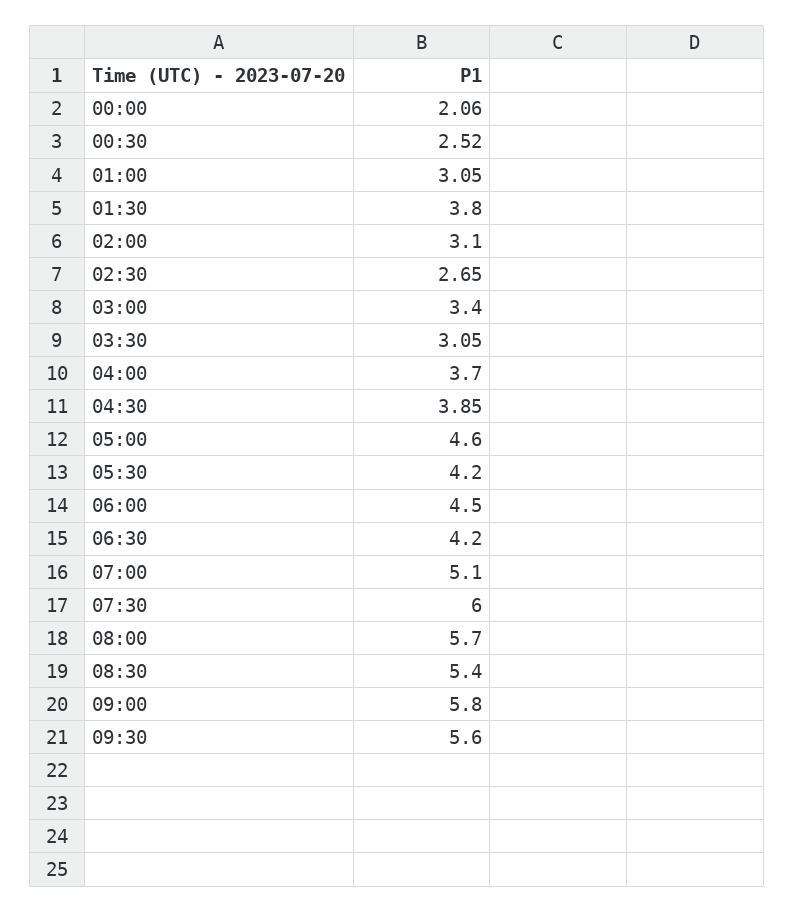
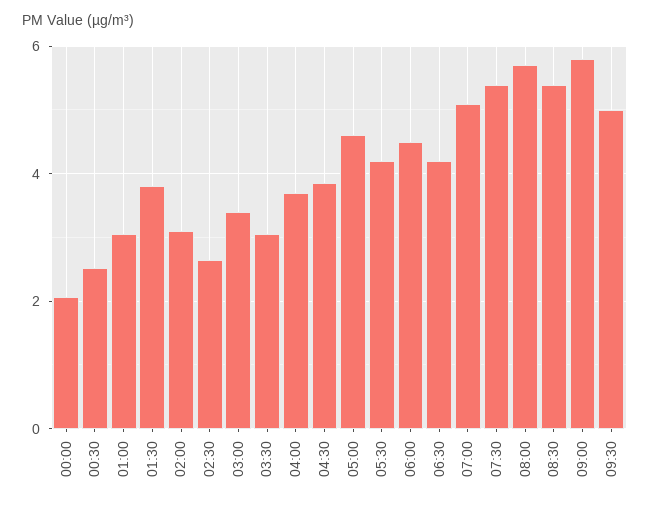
07:30: 6 -> 5.4
09:30: 5.6 -> 5

